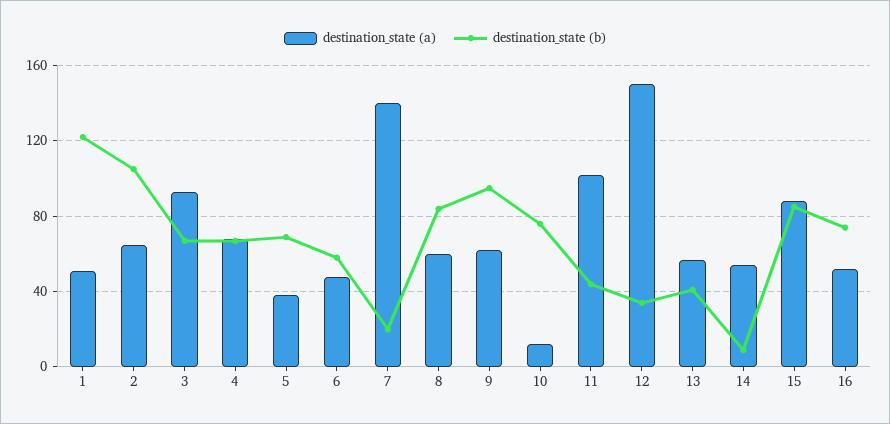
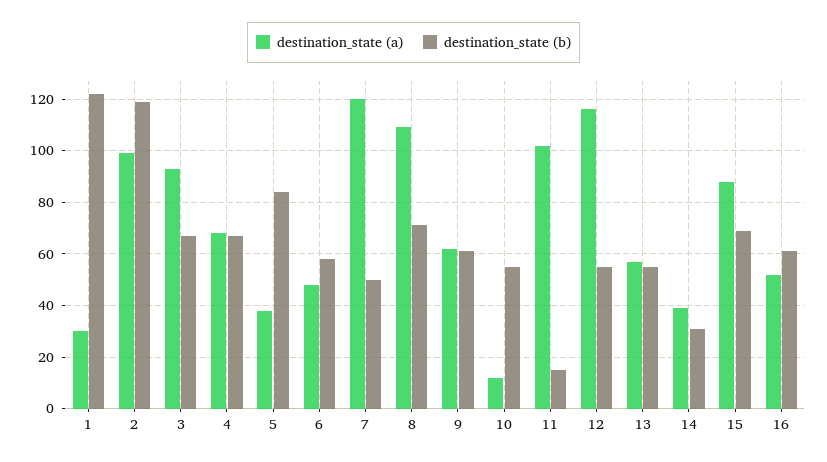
destination_state (a), 1: 50 -> 30
destination_state (a), 2: 65 -> 100
destination_state (b), 2: 105 -> 120
destination_state (b), 5: 70 -> 85
destination_state (a), 7: 140 -> 120
destination_state (b), 7: 20 -> 50
destination_state (a), 8: 60 -> 110
destination_state (b), 8: 85 -> 70
destination_state (b), 9: 95 -> 60
destination_state (b), 10: 75 -> 55
destination_state (b), 11: 45 -> 15
destination_state (a), 12: 150 -> 115
destination_state (b), 12: 35 -> 55
destination_state (b), 13: 40 -> 55
destination_state (a), 14: 55 -> 40
destination_state (b), 14: 10 -> 30
destination_state (b), 15: 85 -> 70
destination_state (b), 16: 75 -> 60

